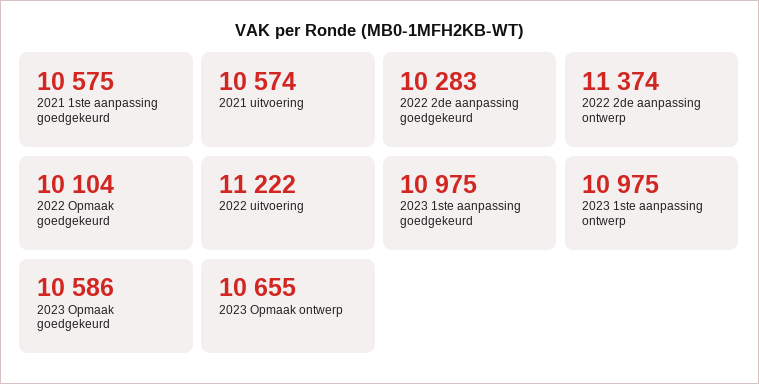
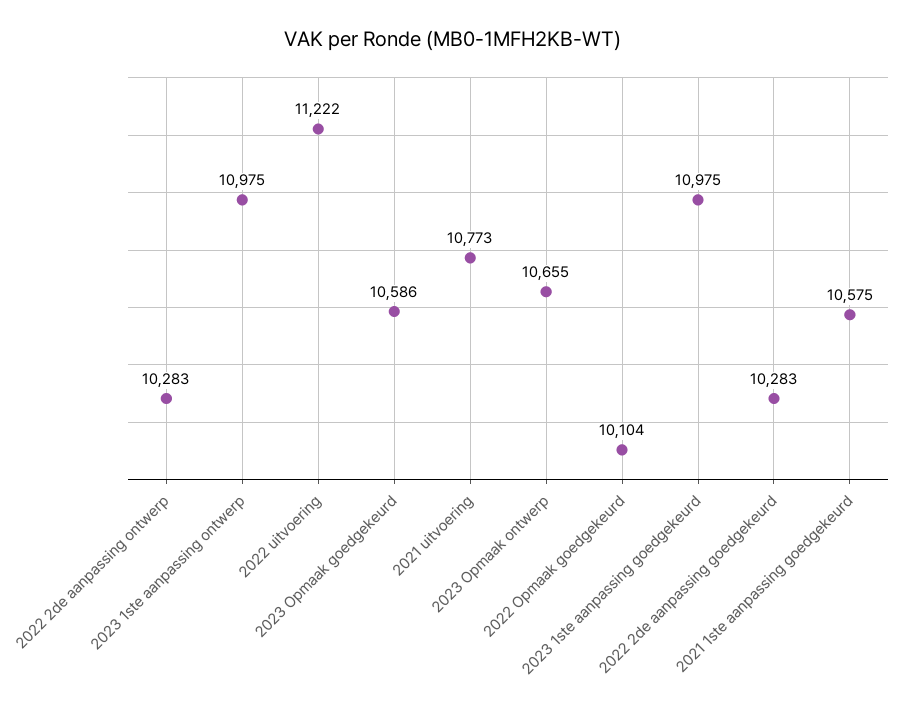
2021 uitvoering: 10574 -> 10773
2022 2de aanpassing ontwerp: 11374 -> 10283

